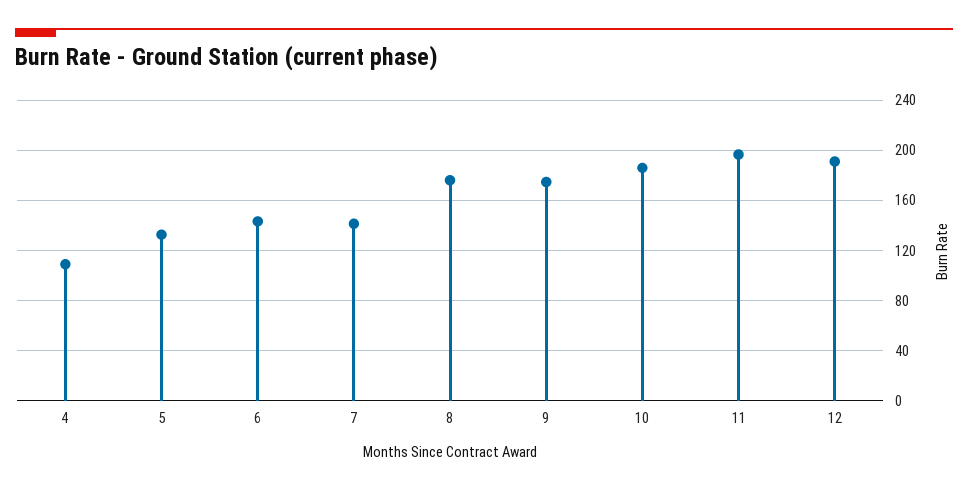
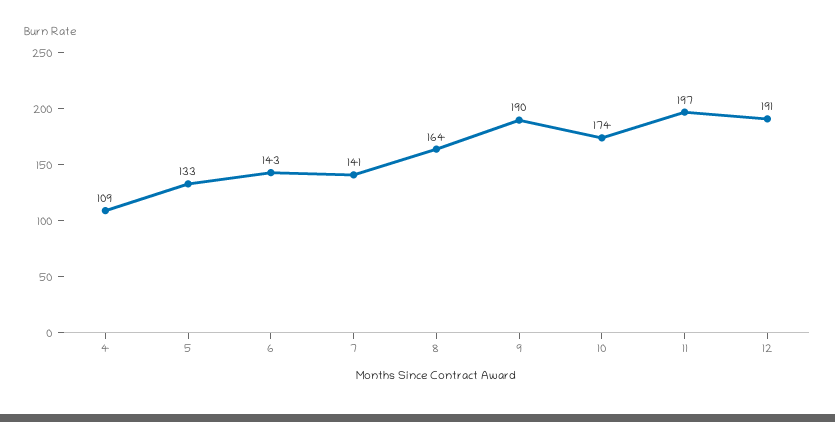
8: 175 -> 164
9: 175 -> 190
10: 185 -> 174

